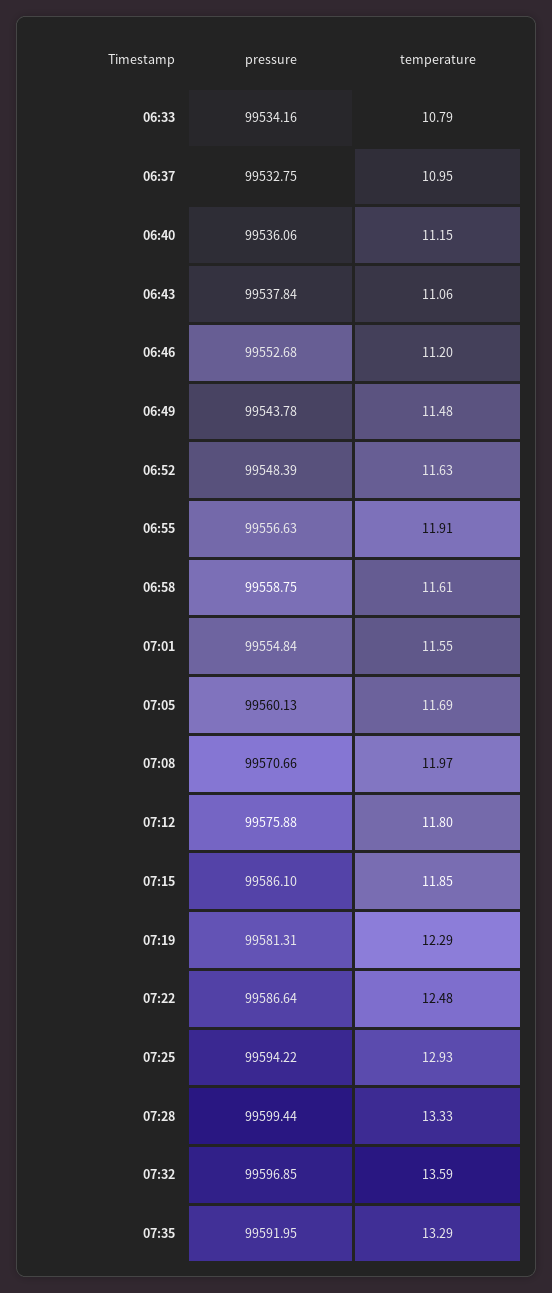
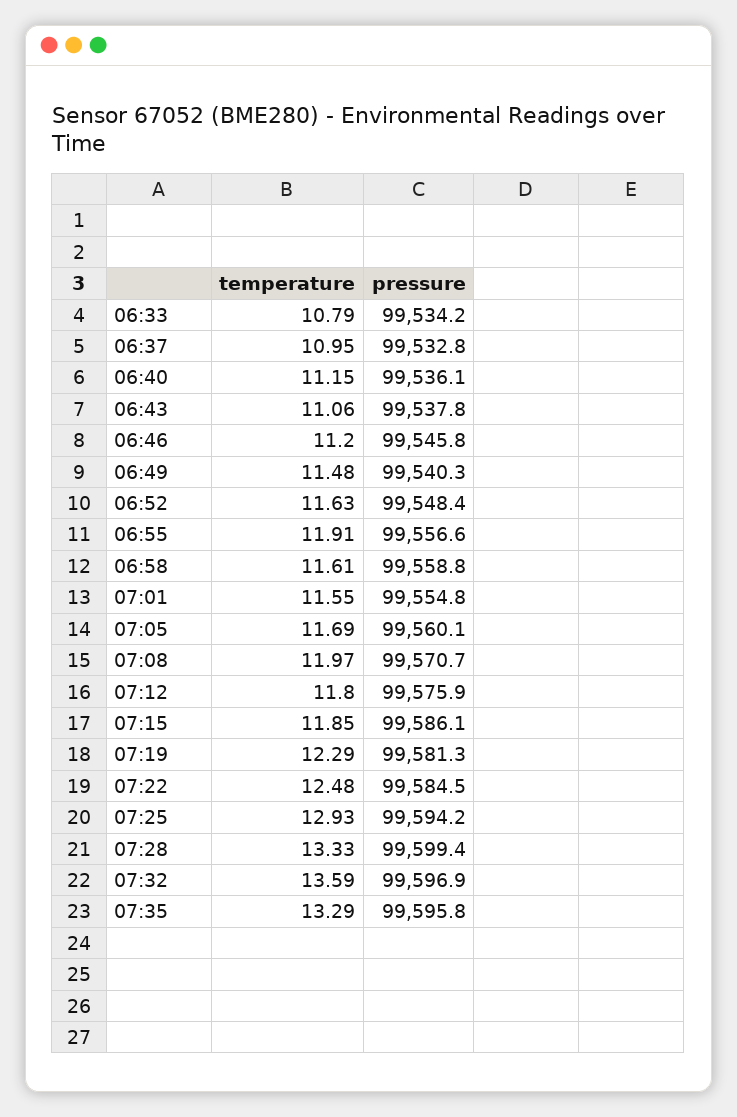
pressure, 06:46: 99552.68 -> 99545.8
pressure, 06:49: 99543.78 -> 99540.3
pressure, 07:22: 99586.64 -> 99584.5
pressure, 07:35: 99591.95 -> 99595.8

